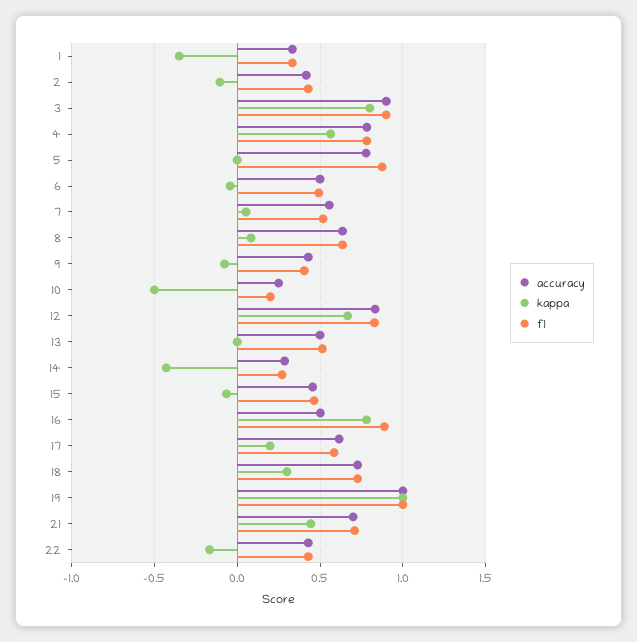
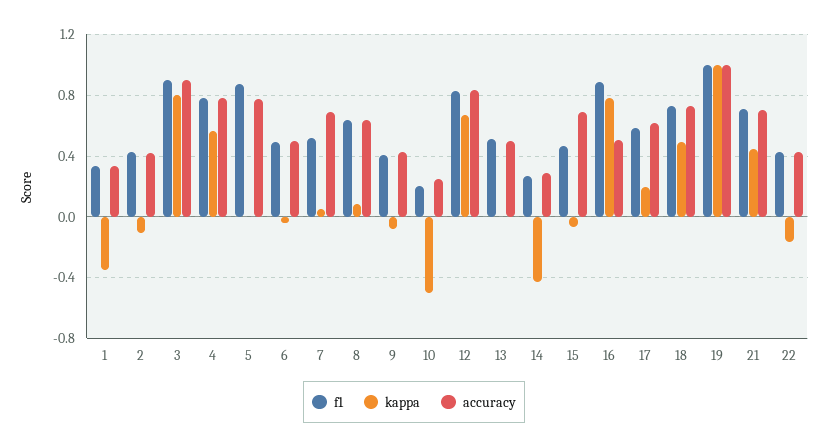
accuracy, 7: 0.55 -> 0.7
accuracy, 15: 0.45 -> 0.7
kappa, 18: 0.3 -> 0.5

